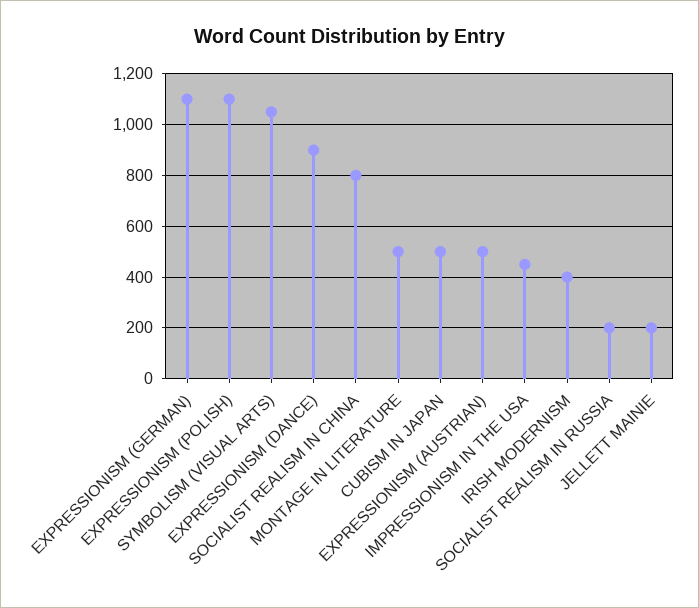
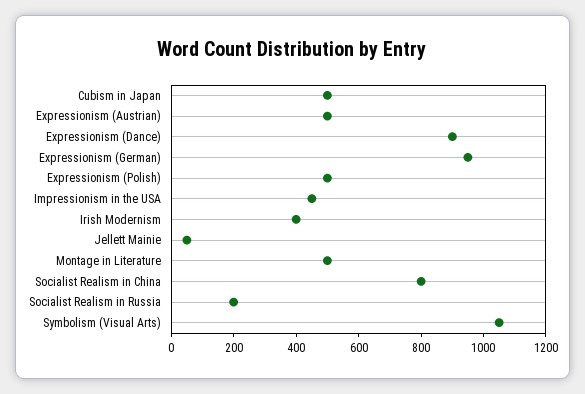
EXPRESSIONISM (GERMAN): 1100 -> 950
EXPRESSIONISM (POLISH): 1100 -> 500
JELLETT MAINIE: 200 -> 50

